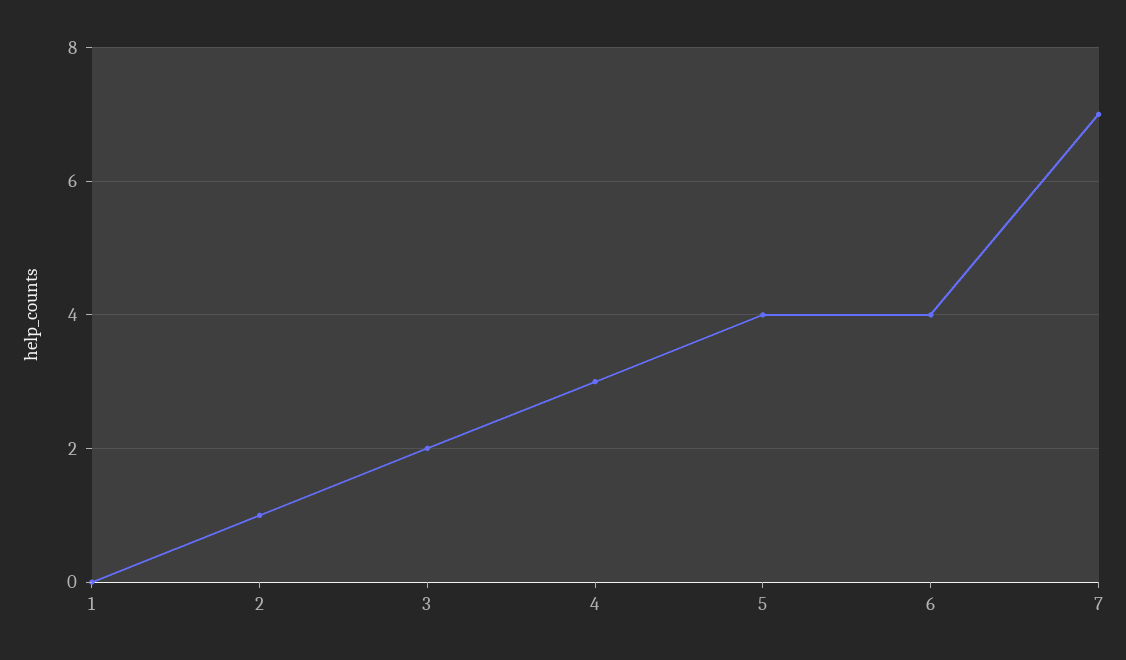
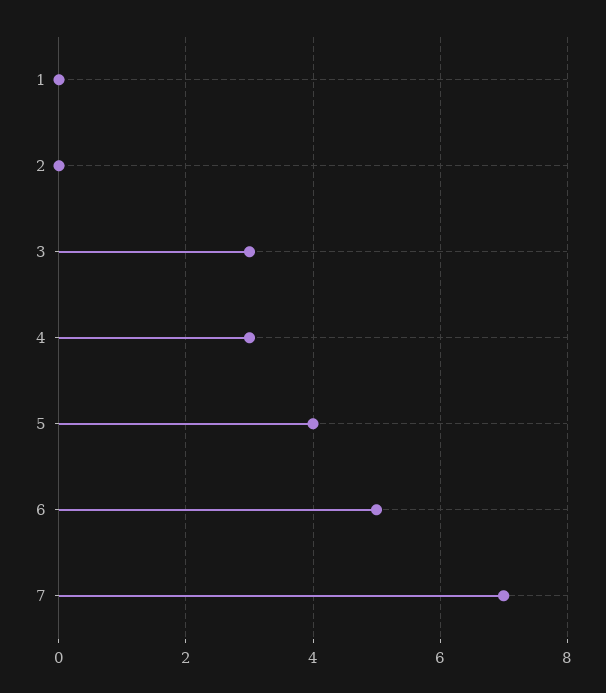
2: 1 -> 0
3: 2 -> 3
6: 4 -> 5

